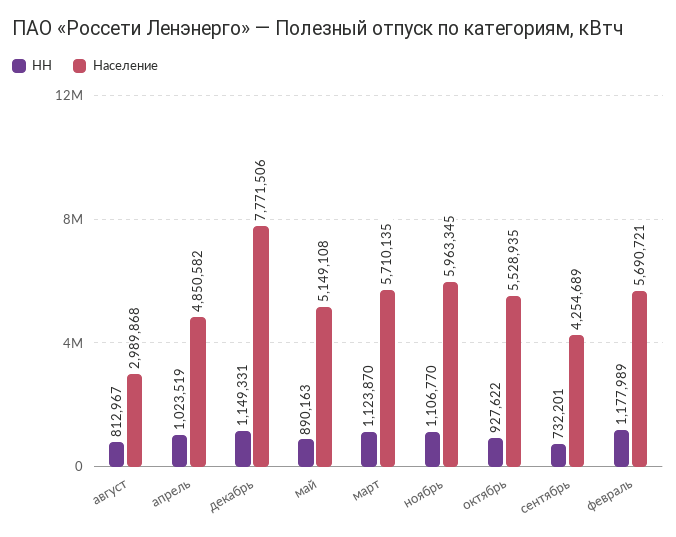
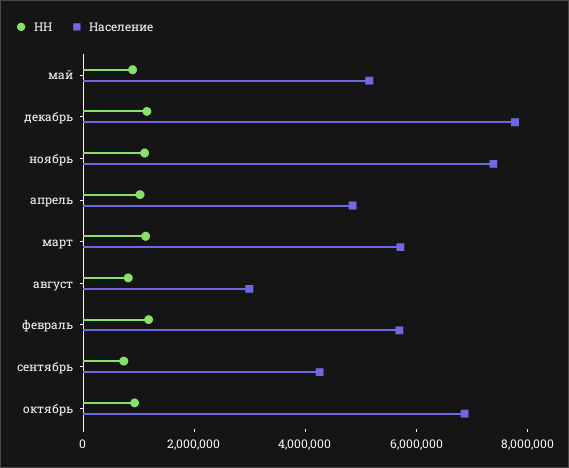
Население, ноябрь: 5963345 -> 7500000
Население, октябрь: 5528935 -> 7000000

